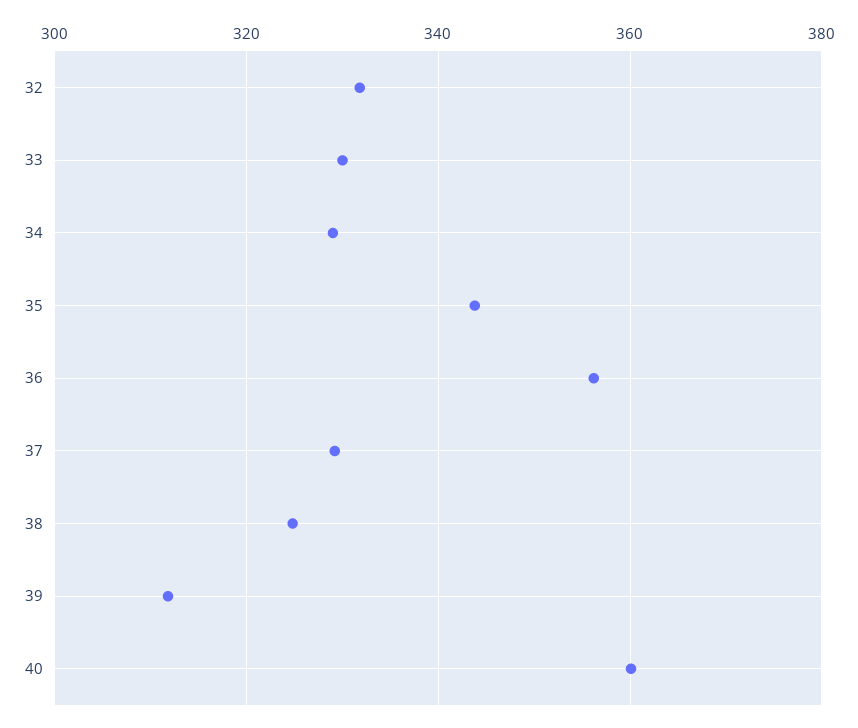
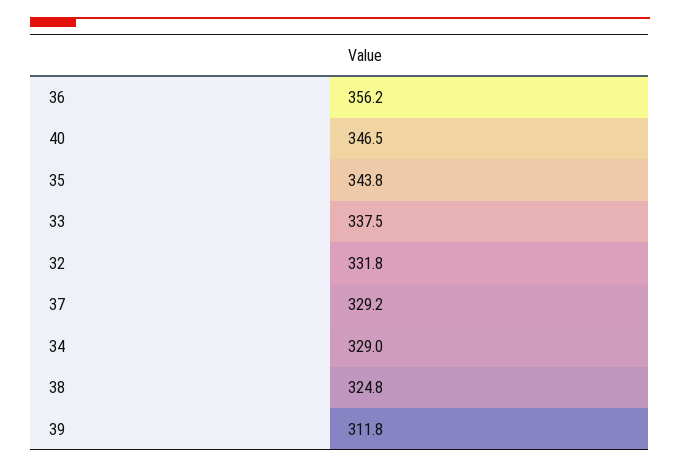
33: 330 -> 337.5
40: 360 -> 346.5

